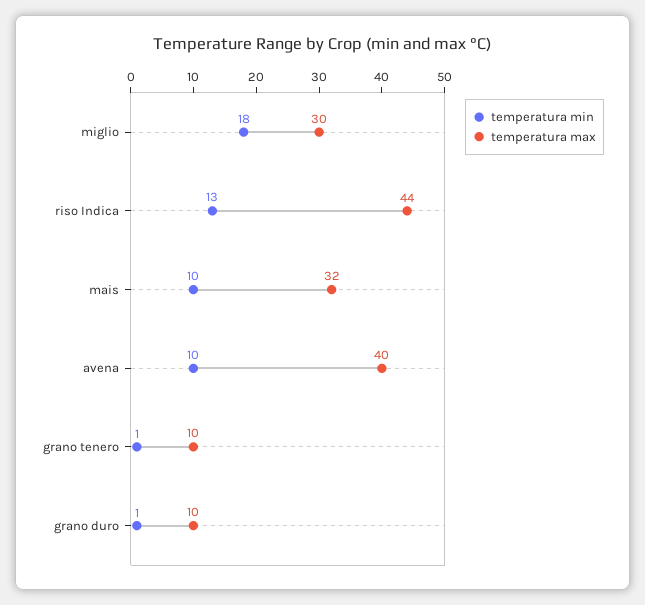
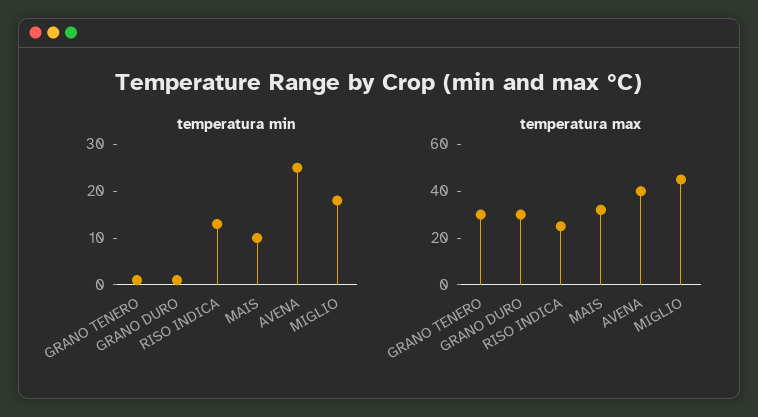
temperatura max, miglio: 30 -> 45
temperatura max, riso Indica: 44 -> 25
temperatura min, avena: 10 -> 25
temperatura max, grano tenero: 10 -> 30
temperatura max, grano duro: 10 -> 30

